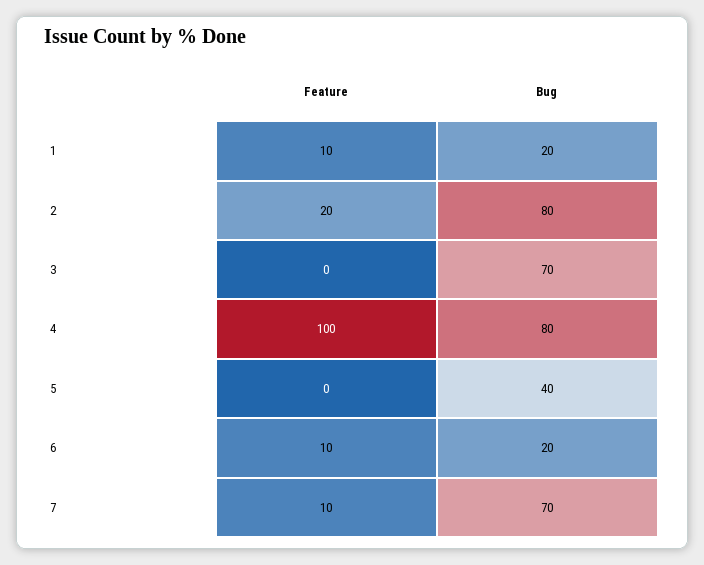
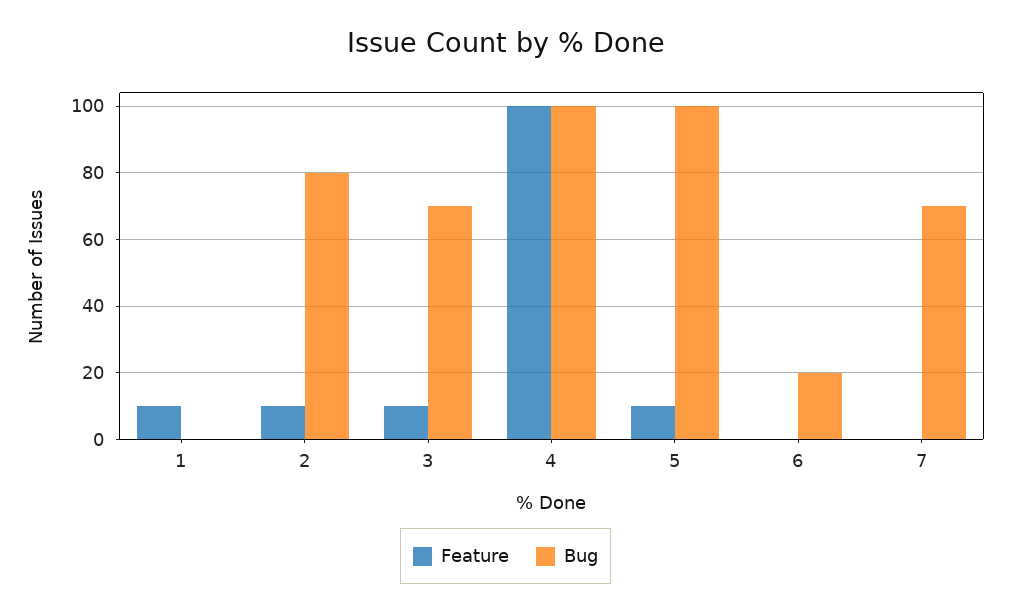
Bug, 1: 20 -> 0
Feature, 2: 20 -> 10
Feature, 3: 0 -> 10
Bug, 4: 80 -> 100
Feature, 5: 0 -> 10
Bug, 5: 40 -> 100
Feature, 6: 10 -> 0
Feature, 7: 10 -> 0

